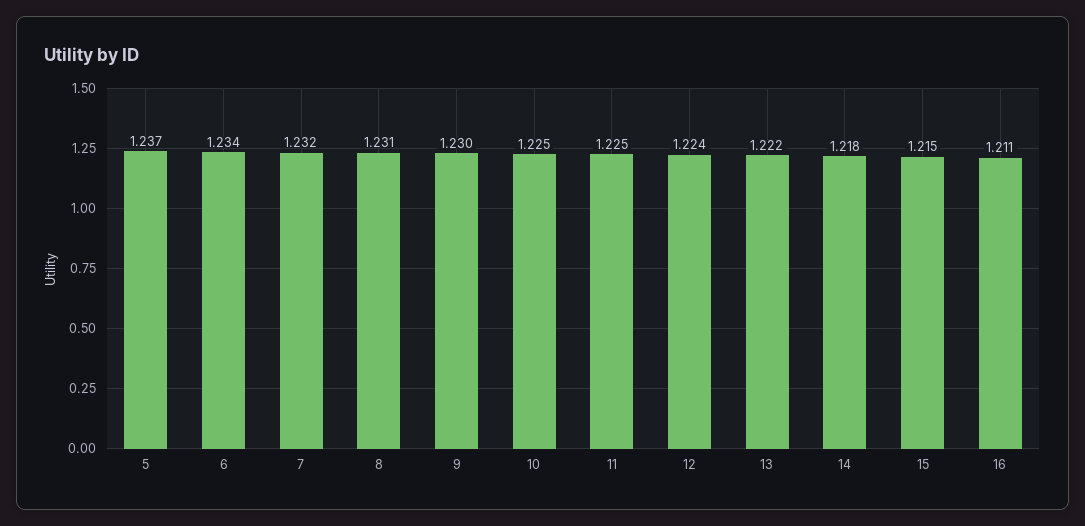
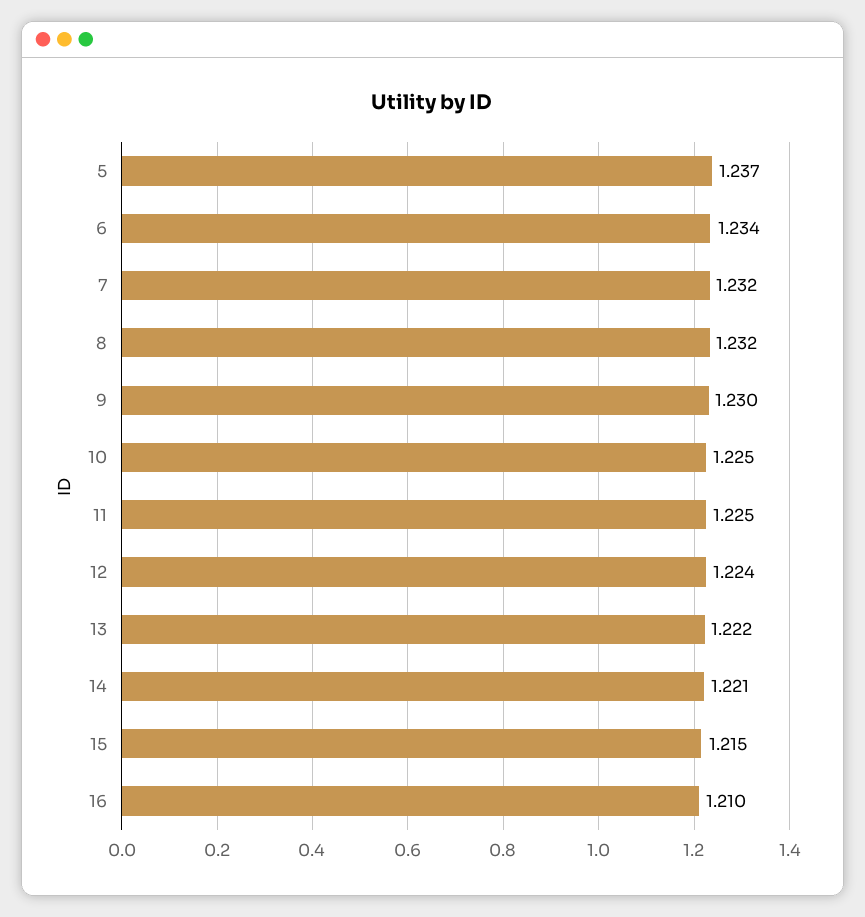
8: 1.231 -> 1.232
14: 1.218 -> 1.221
16: 1.211 -> 1.21

